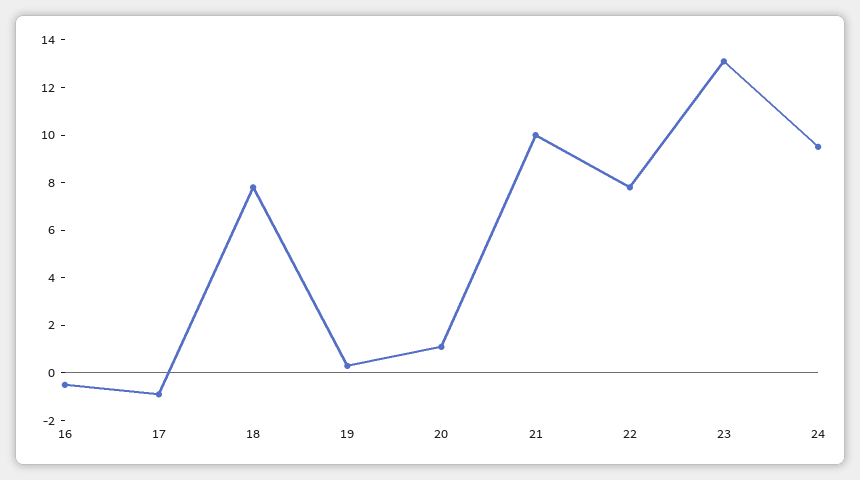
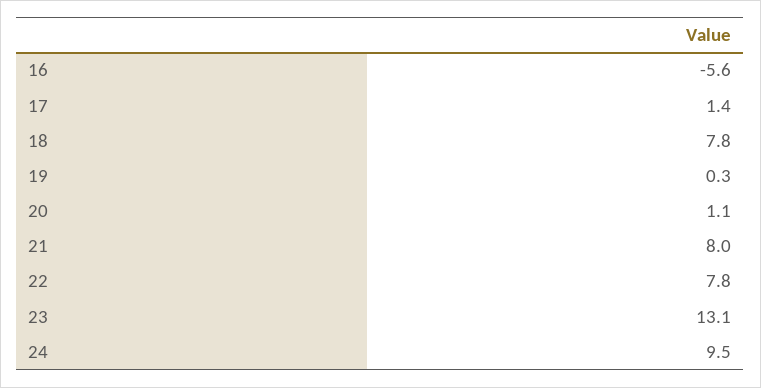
16: -0.5 -> -5.6
17: -1 -> 1.4
21: 10 -> 8

